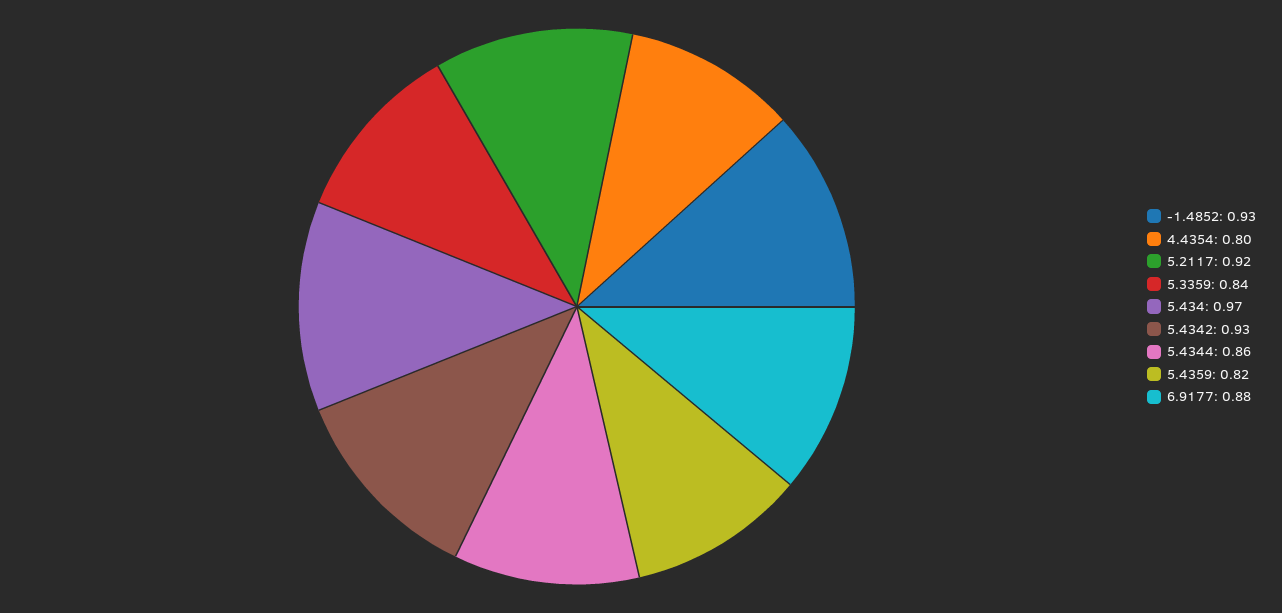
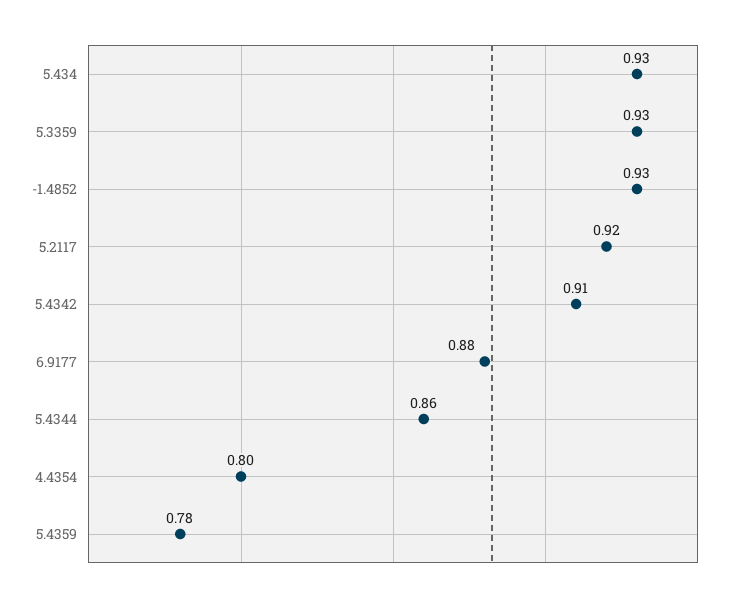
5.3359: 0.84 -> 0.93
5.434: 0.97 -> 0.93
5.4342: 0.93 -> 0.91
5.4359: 0.82 -> 0.78

